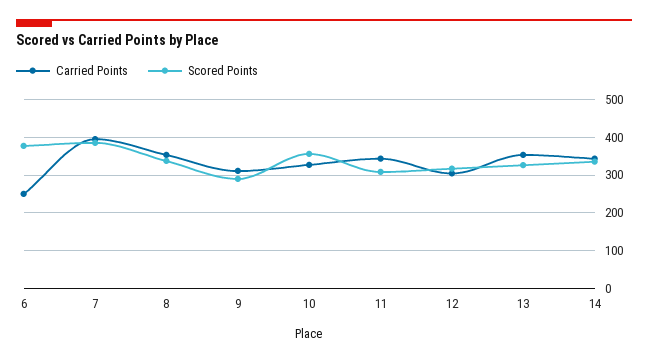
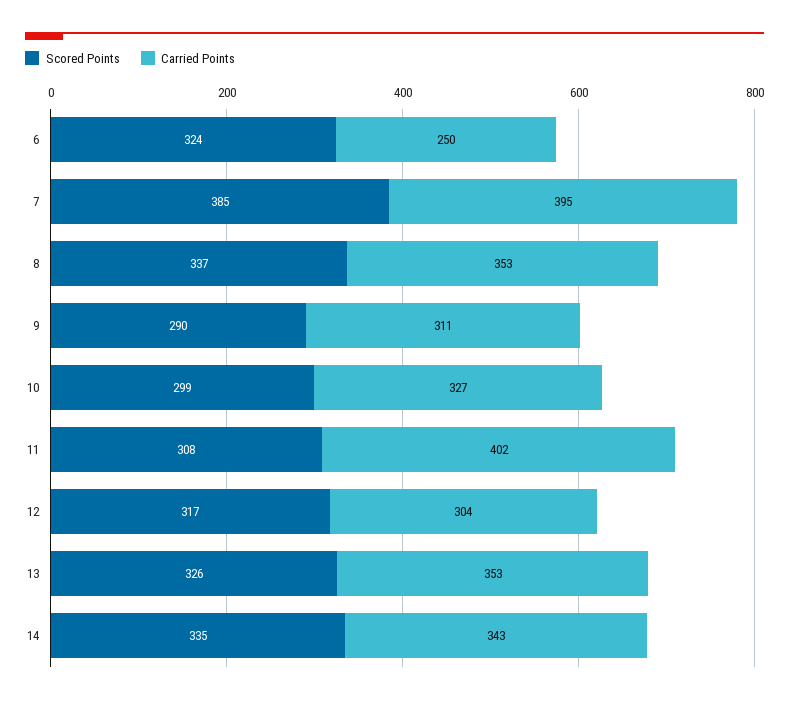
Scored Points, 6: 380 -> 324
Scored Points, 10: 360 -> 299
Carried Points, 11: 340 -> 402

